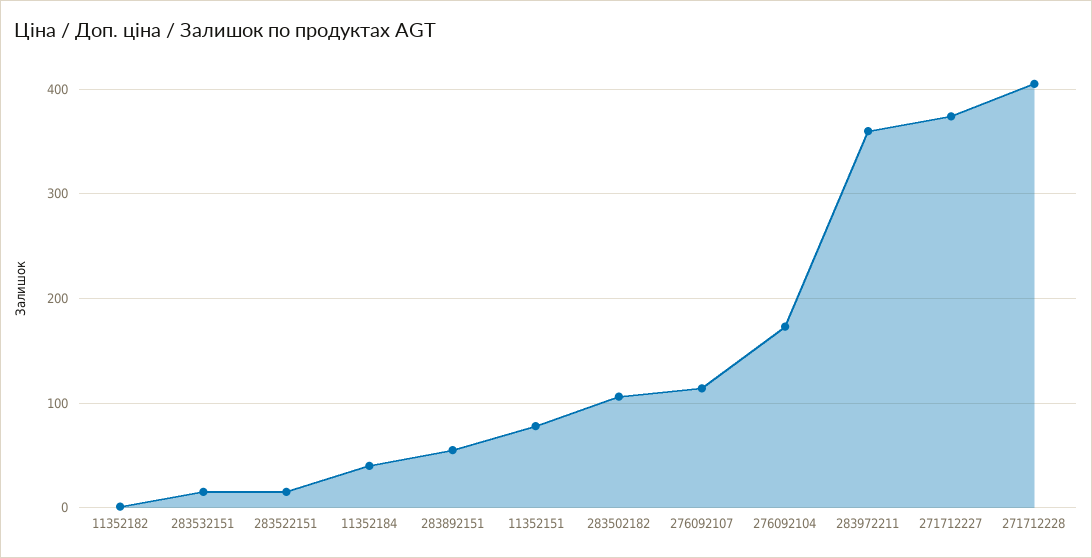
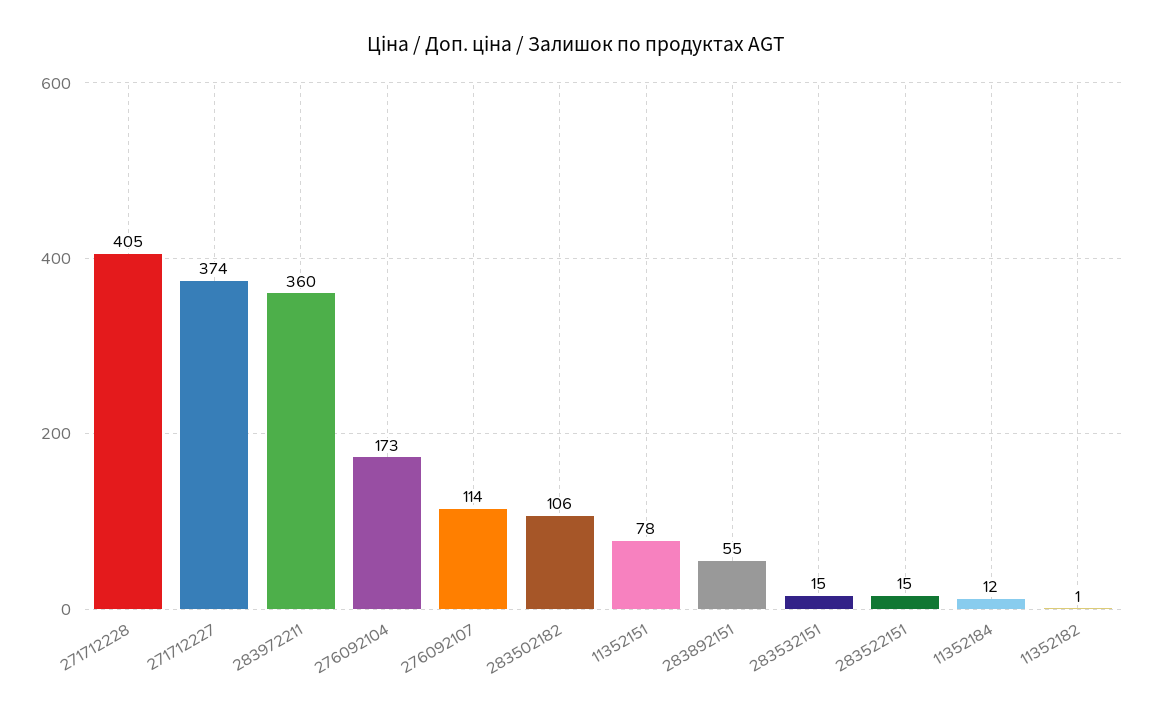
11352184: 40 -> 12

